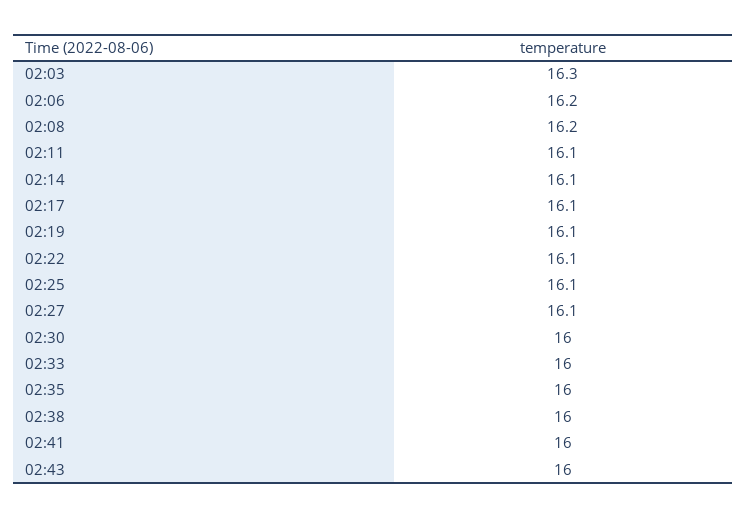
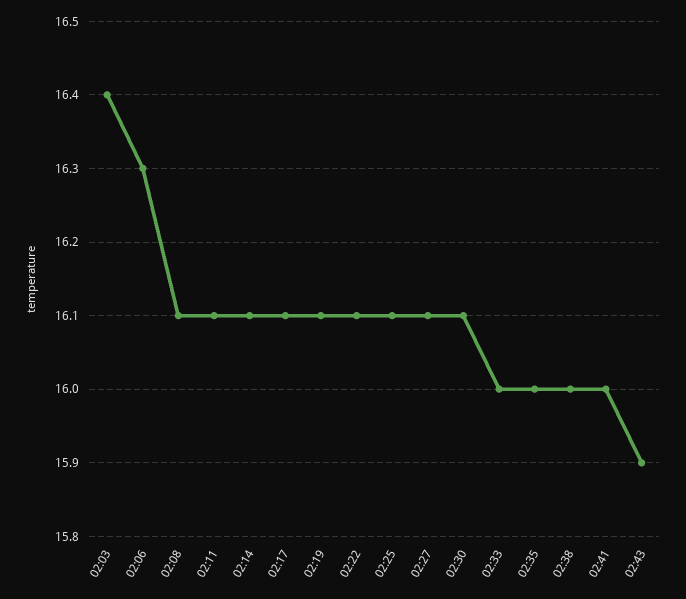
02:03: 16.3 -> 16.4
02:06: 16.2 -> 16.3
02:08: 16.2 -> 16.1
02:30: 16 -> 16.1
02:43: 16 -> 15.9

